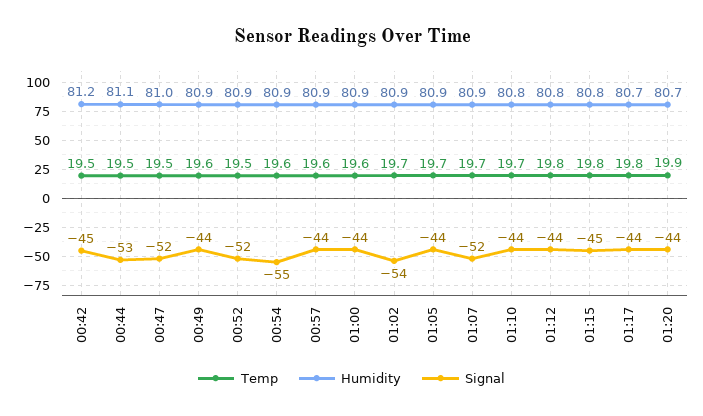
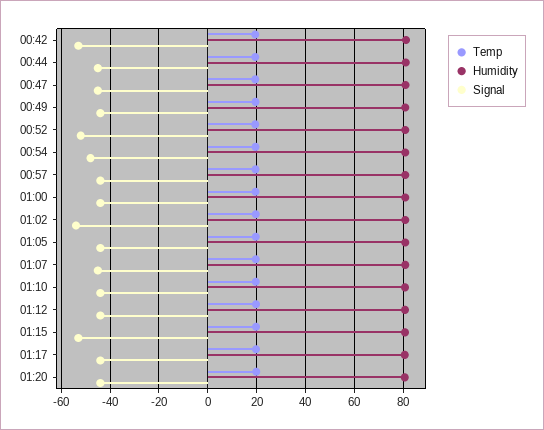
Signal, 00:42: -45 -> -52.5
Signal, 00:44: -53 -> -45
Signal, 00:47: -52 -> -45
Signal, 00:54: -55 -> -47.5
Signal, 01:07: -52 -> -45
Signal, 01:15: -45 -> -52.5

